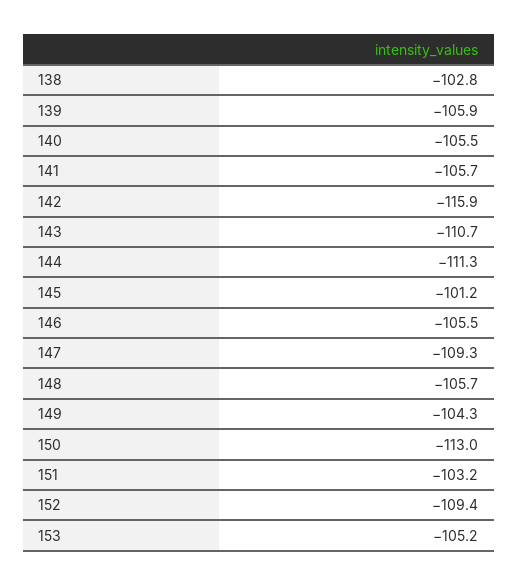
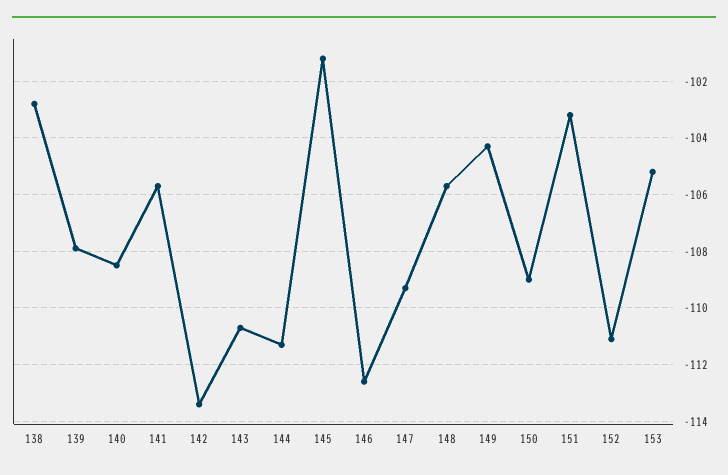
139: -105.9 -> -108
140: -105.5 -> -108.5
142: -115.9 -> -113.5
146: -105.5 -> -112.5
150: -113 -> -109
152: -109.4 -> -111

